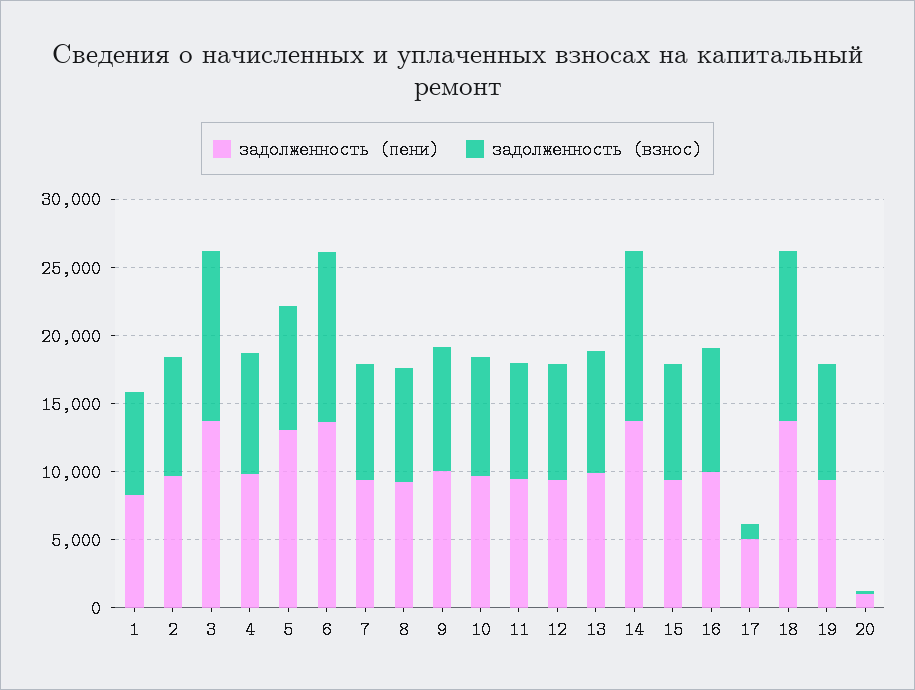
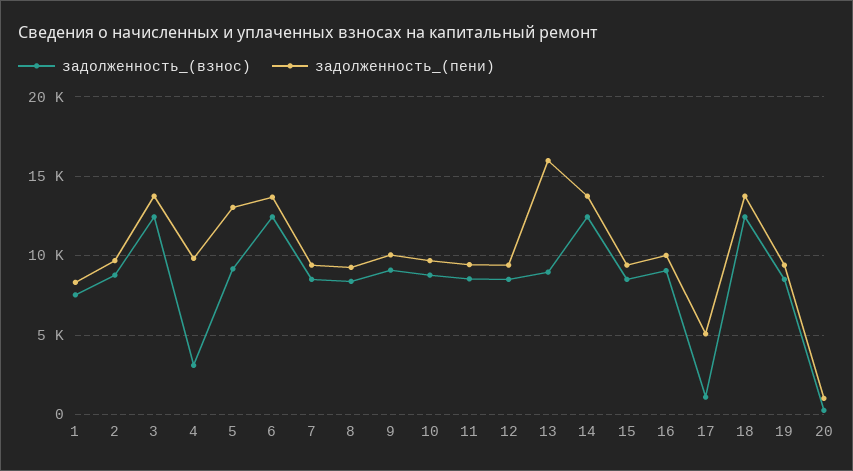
задолженность (взнос), 4: 9000 -> 3000
задолженность (пени), 13: 10000 -> 16000

